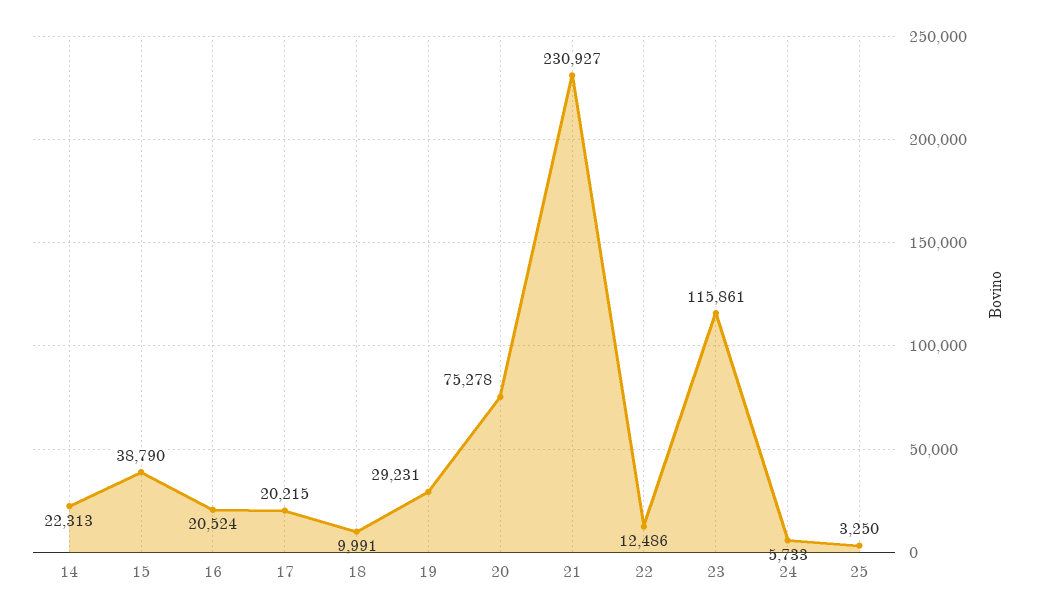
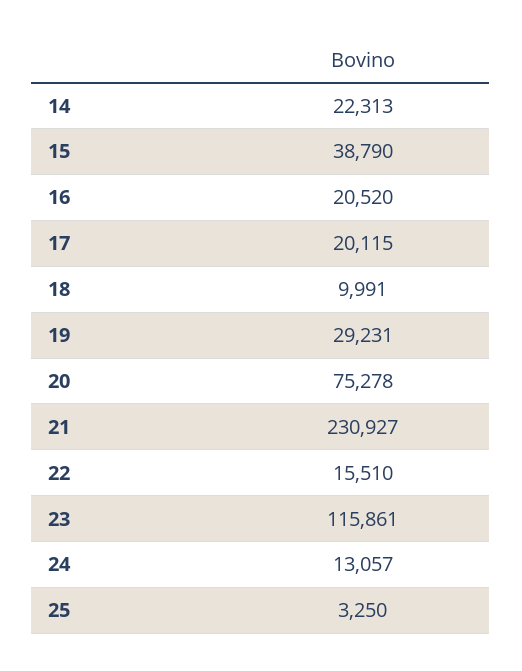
16: 20524 -> 20520
17: 20215 -> 20115
22: 12486 -> 15510
24: 5733 -> 13057

